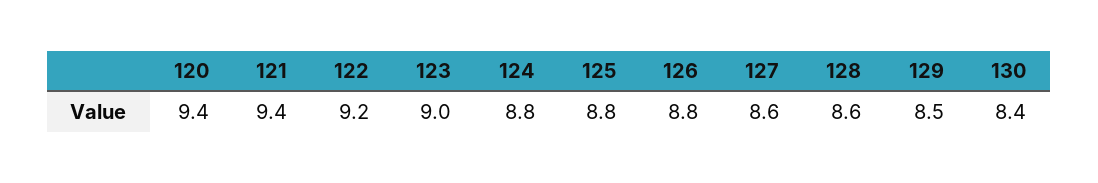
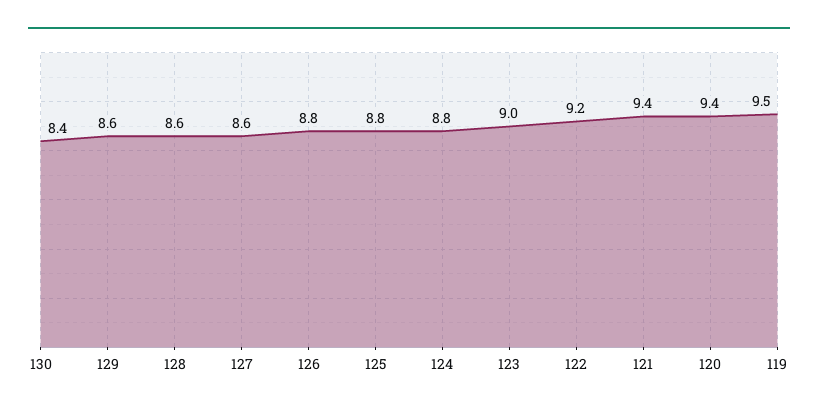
129: 8.5 -> 8.6
119: none -> 9.5

